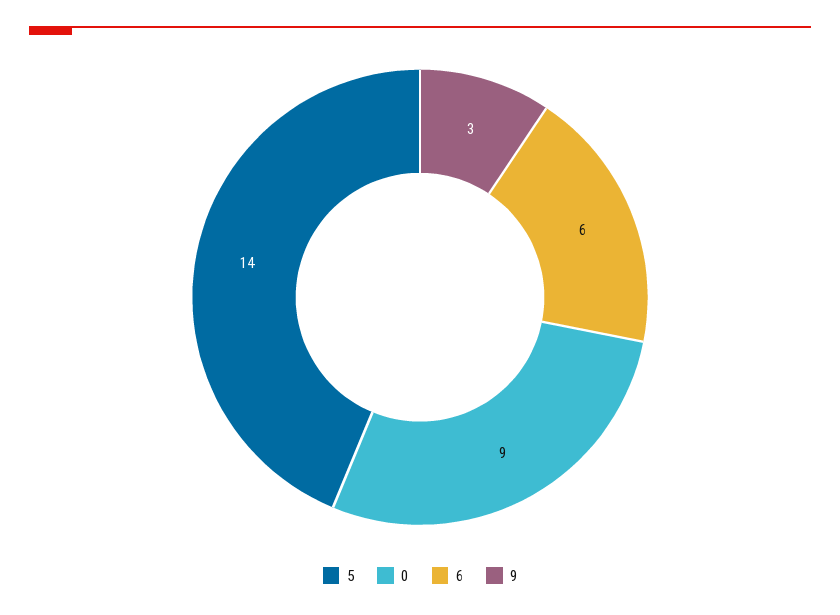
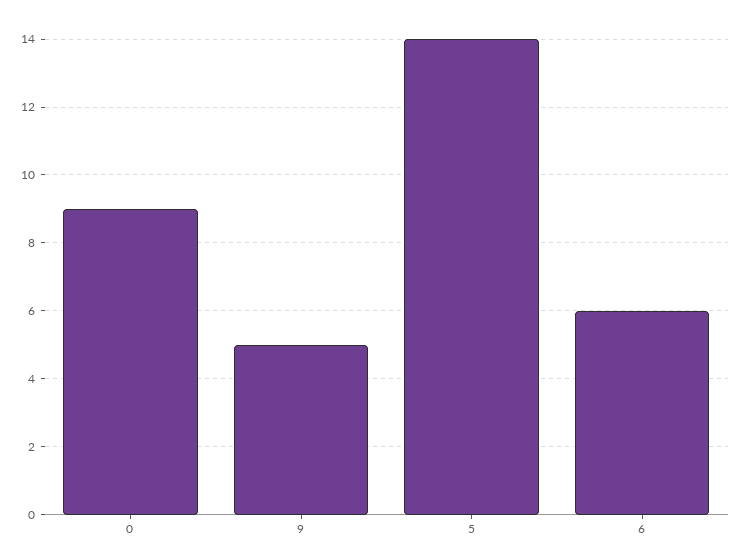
9: 3 -> 5

